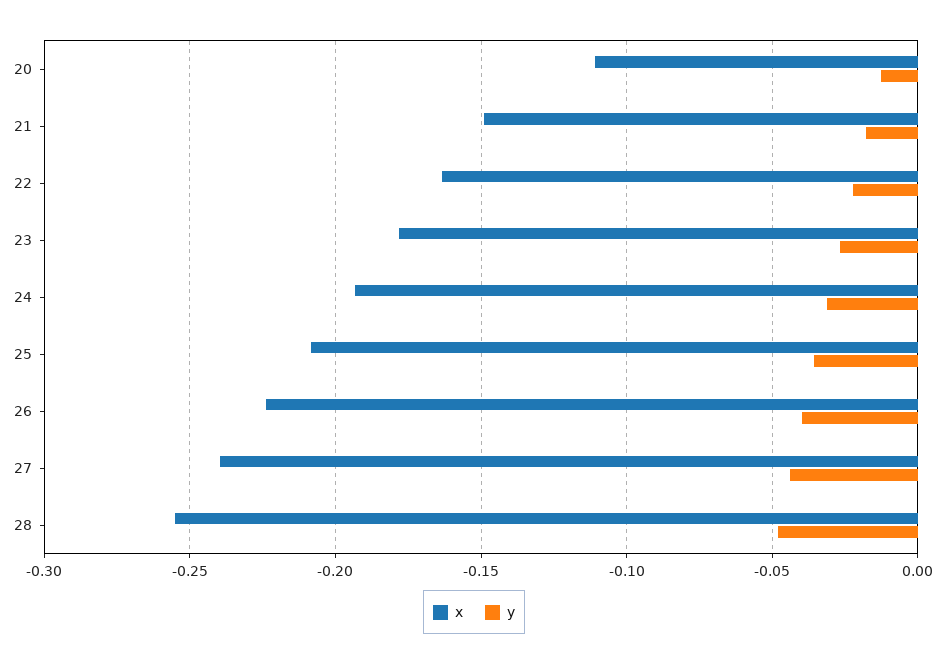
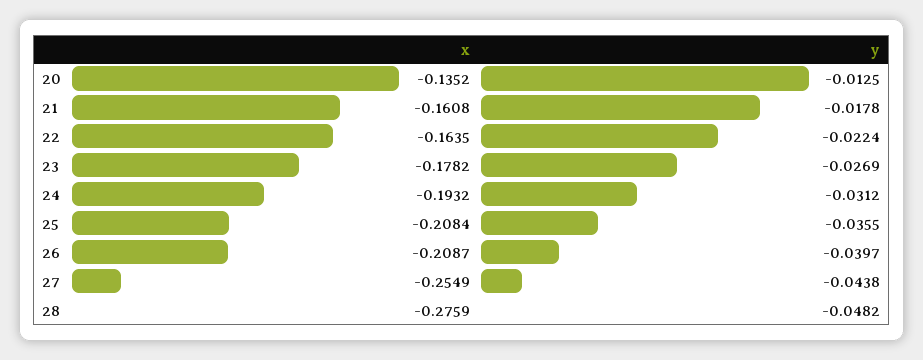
x, 20: -0.11 -> -0.1352
x, 21: -0.15 -> -0.1608
x, 26: -0.225 -> -0.2087
x, 27: -0.24 -> -0.2549
x, 28: -0.255 -> -0.2759

